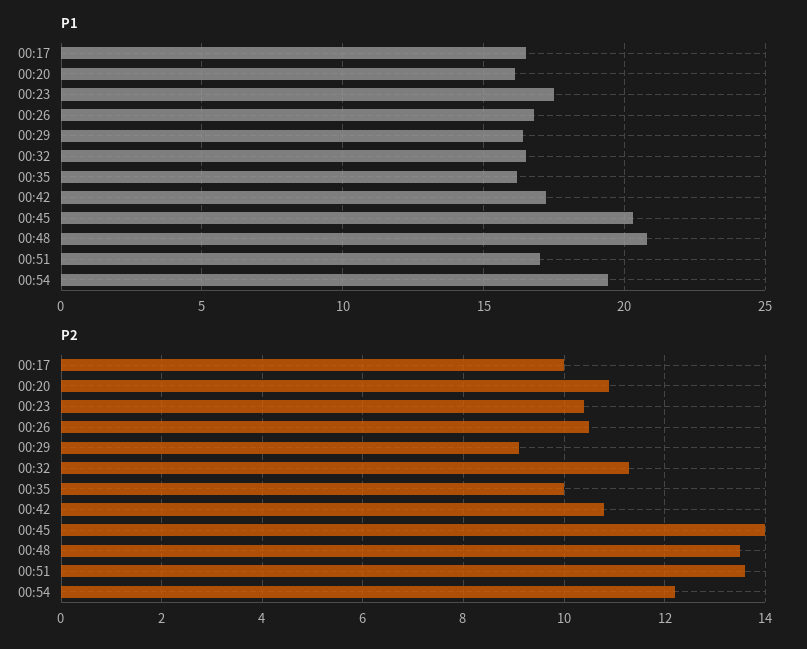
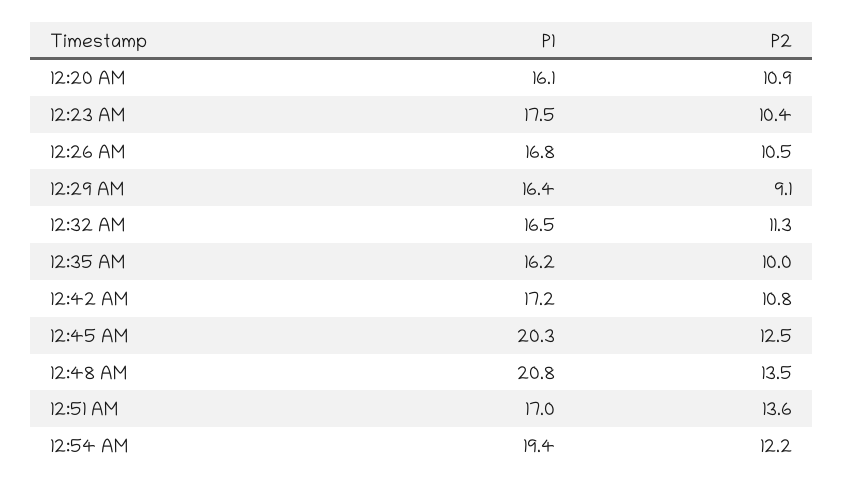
P1, 00:17: 16.5 -> none
P2, 00:17: 10 -> none
P2, 00:45: 14 -> 12.5

